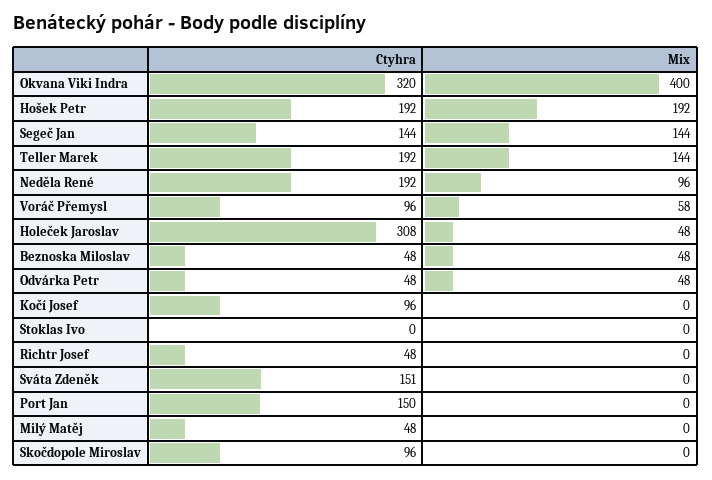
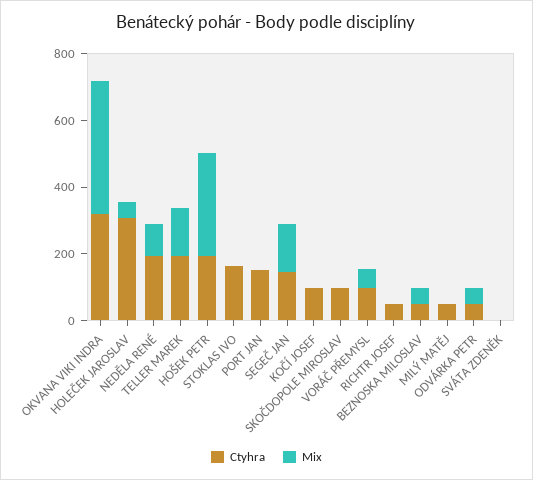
Mix, Hošek Petr: 192 -> 300
Ctyhra, Stoklas Ivo: 0 -> 150
Ctyhra, Sváta Zdeněk: 151 -> 0

